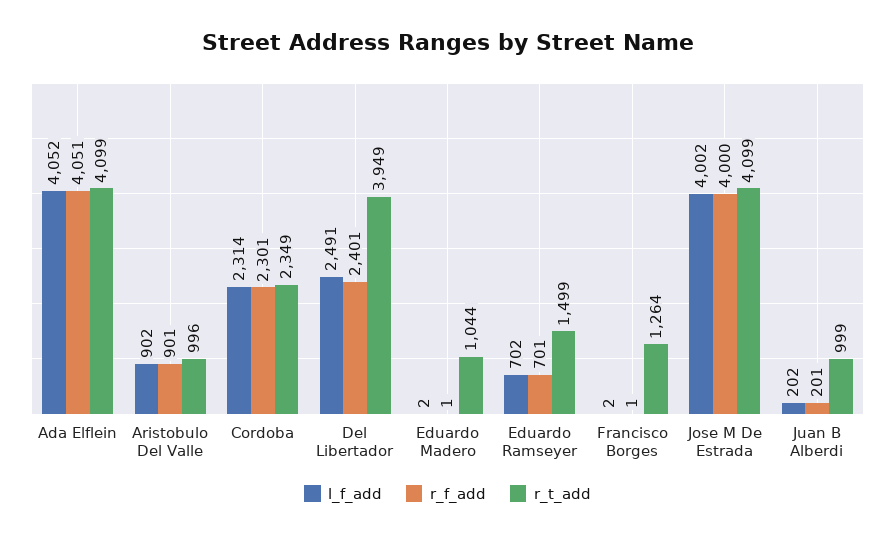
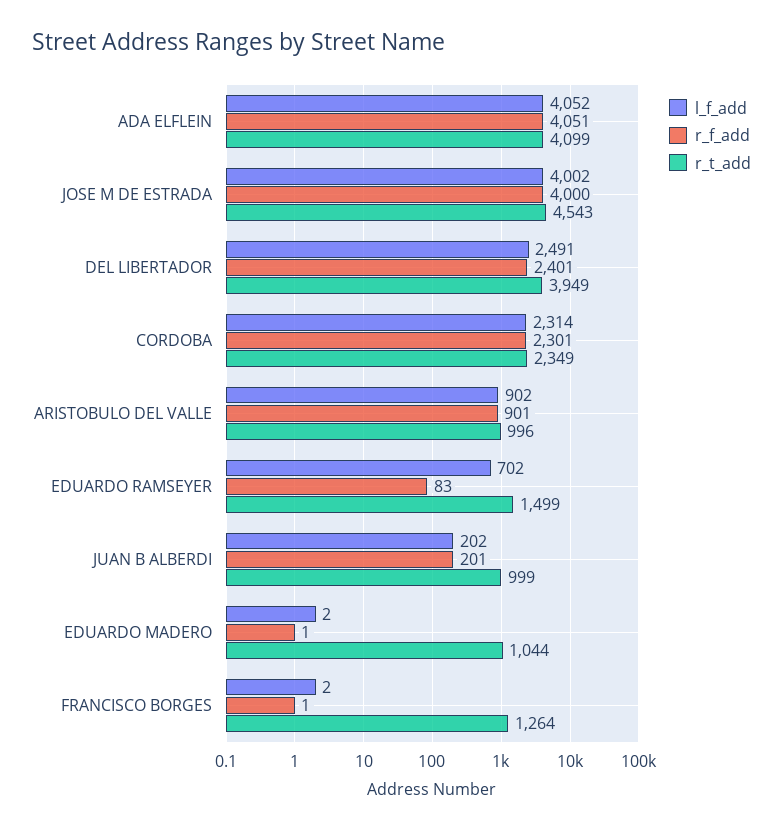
r_f_add, Eduardo Ramseyer: 701 -> 83
r_t_add, Jose M De Estrada: 4099 -> 4543

